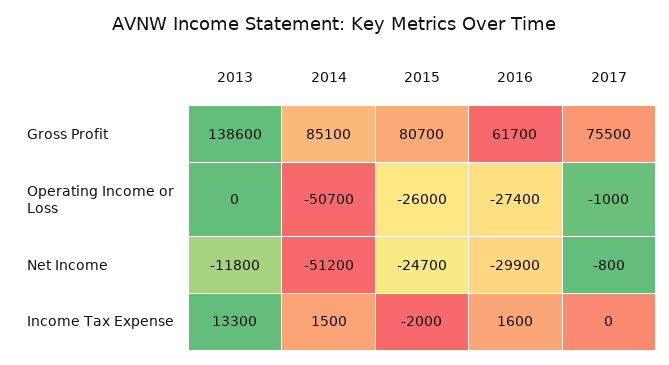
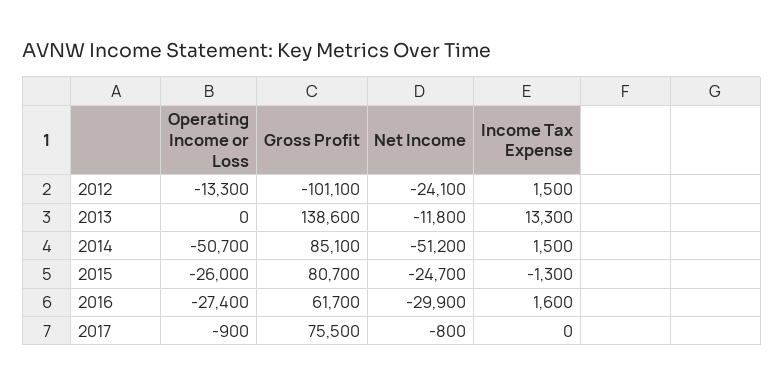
2017, Operating Income or Loss: -1000 -> -900
2015, Income Tax Expense: -2000 -> -1300
2012, Operating Income or Loss: none -> -13300
2012, Gross Profit: none -> -101100
2012, Net Income: none -> -24100
2012, Income Tax Expense: none -> 1500

